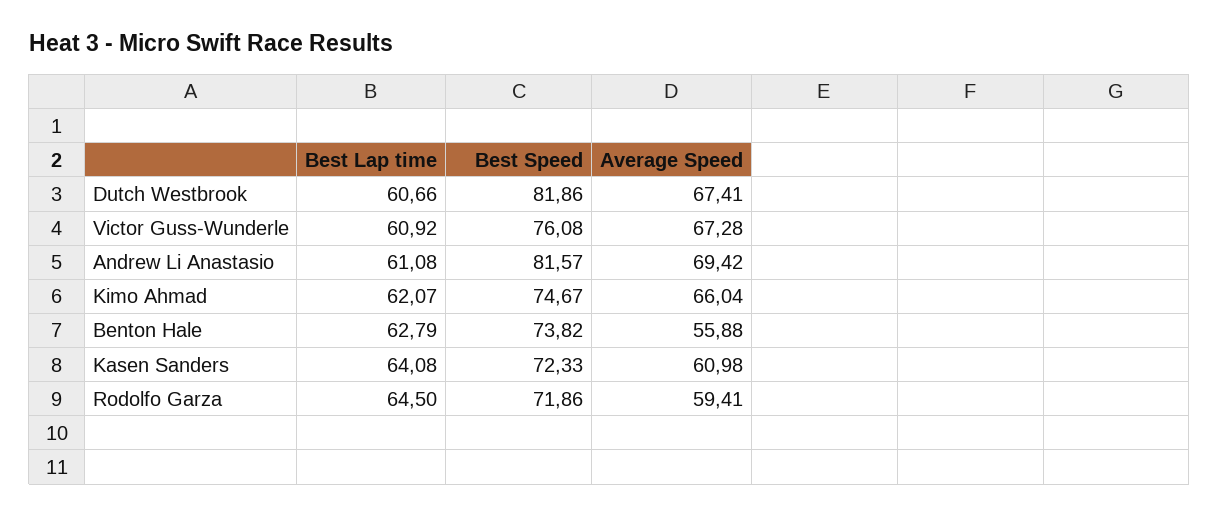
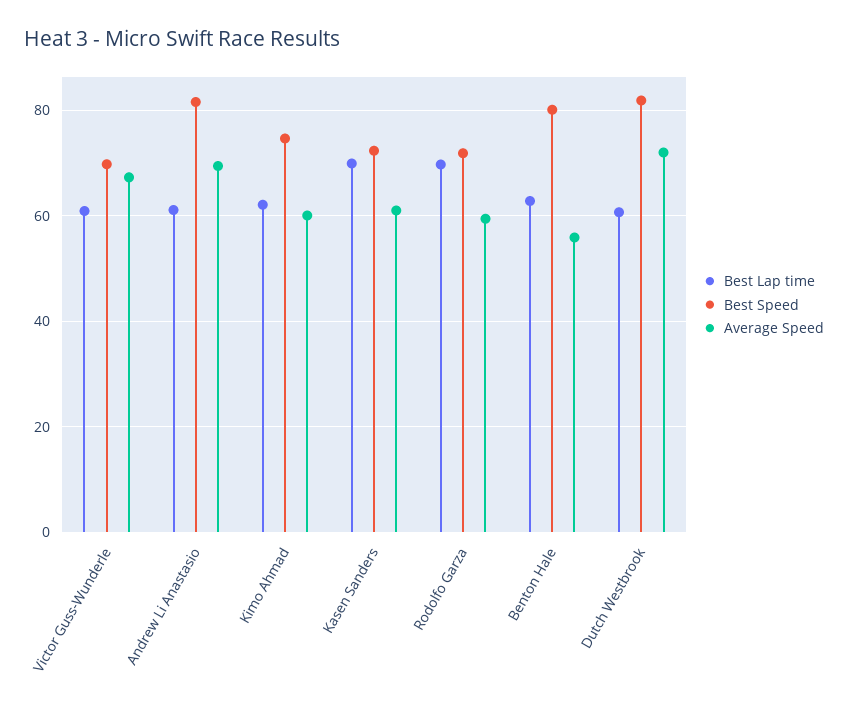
Average Speed, Dutch Westbrook: 67.41 -> 72
Best Speed, Victor Guss-Wunderle: 76.08 -> 70
Average Speed, Kimo Ahmad: 66.04 -> 60
Best Speed, Benton Hale: 73.82 -> 80
Best Lap time, Kasen Sanders: 64.08 -> 70
Best Lap time, Rodolfo Garza: 64.5 -> 70

